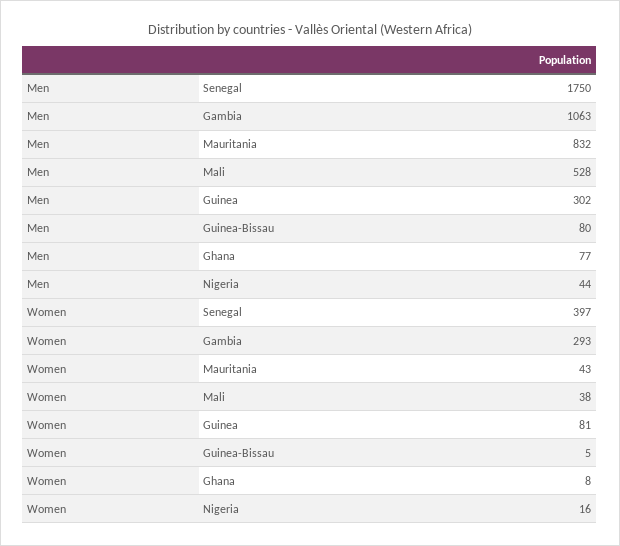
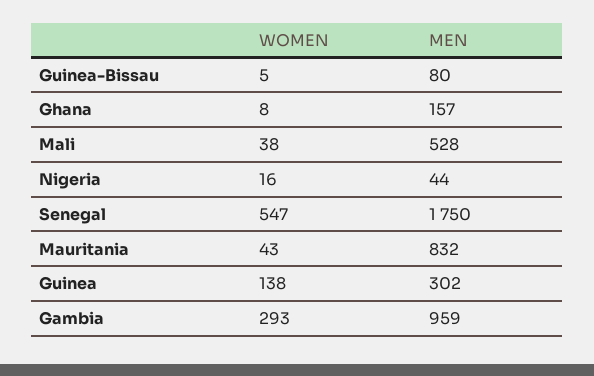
Men, Gambia: 1063 -> 959
Men, Ghana: 77 -> 157
Women, Senegal: 397 -> 547
Women, Guinea: 81 -> 138

